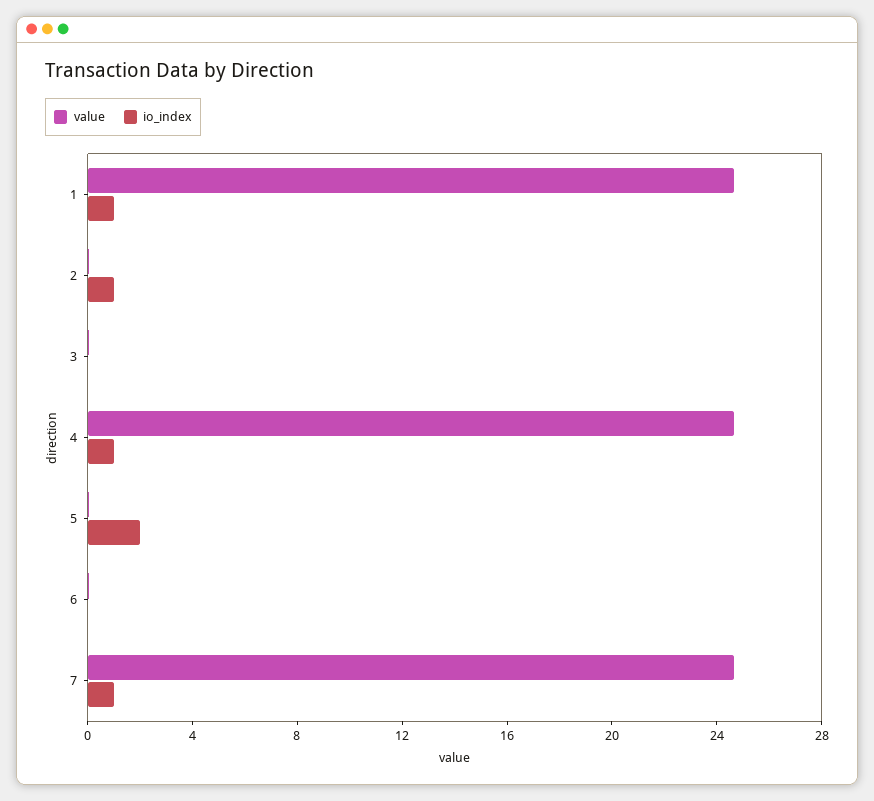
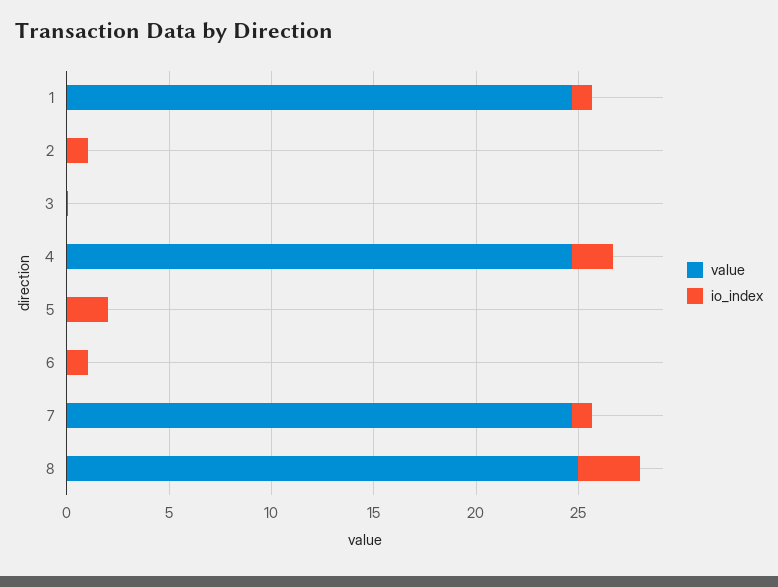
io_index, 4: 1 -> 2
io_index, 6: 0 -> 1
value, 8: none -> 25
io_index, 8: none -> 3

